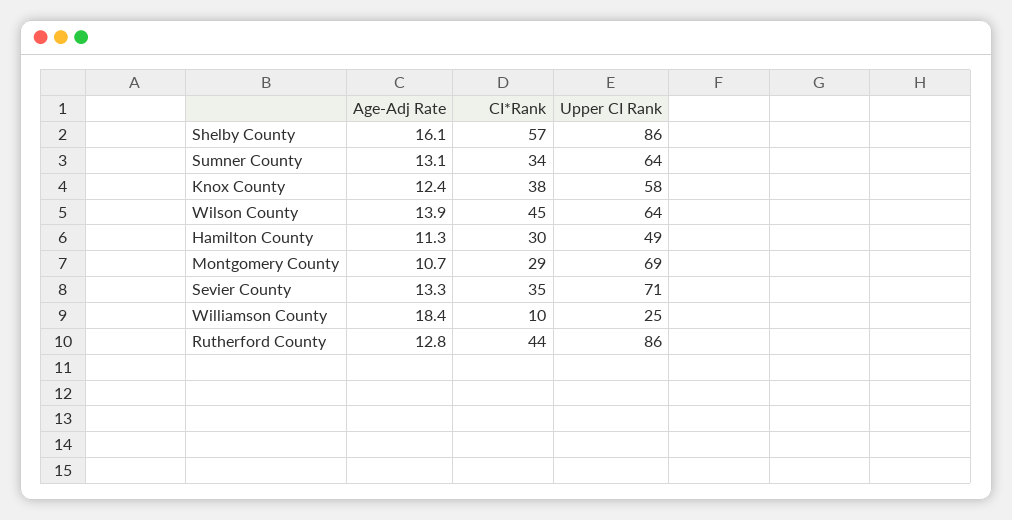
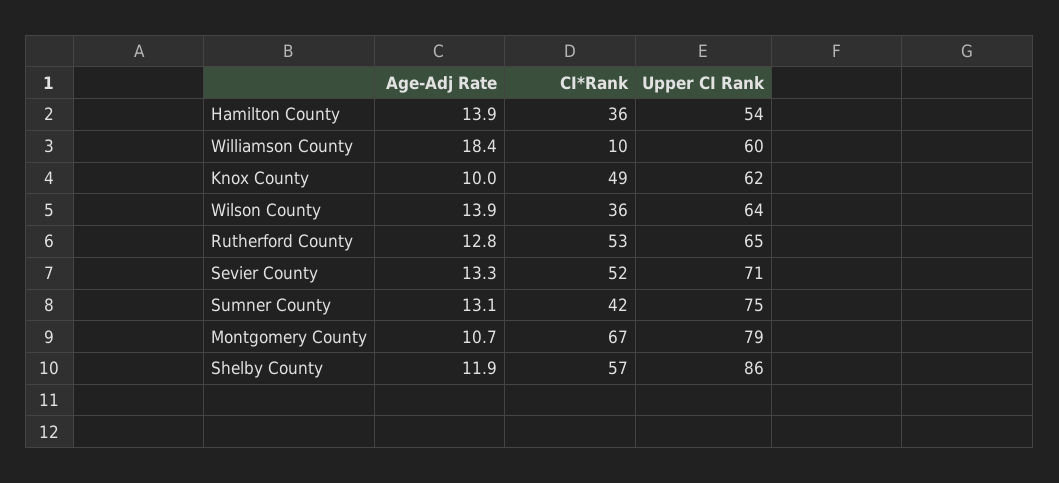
Age-Adj Rate, Shelby County: 16.1 -> 11.9
CI*Rank, Sumner County: 34 -> 42
Upper CI Rank, Sumner County: 64 -> 75
Age-Adj Rate, Knox County: 12.4 -> 10
CI*Rank, Knox County: 38 -> 49
Upper CI Rank, Knox County: 58 -> 62
CI*Rank, Wilson County: 45 -> 36
Age-Adj Rate, Hamilton County: 11.3 -> 13.9
CI*Rank, Hamilton County: 30 -> 36
Upper CI Rank, Hamilton County: 49 -> 54
CI*Rank, Montgomery County: 29 -> 67
Upper CI Rank, Montgomery County: 69 -> 79
CI*Rank, Sevier County: 35 -> 52
Upper CI Rank, Williamson County: 25 -> 60
CI*Rank, Rutherford County: 44 -> 53
Upper CI Rank, Rutherford County: 86 -> 65

